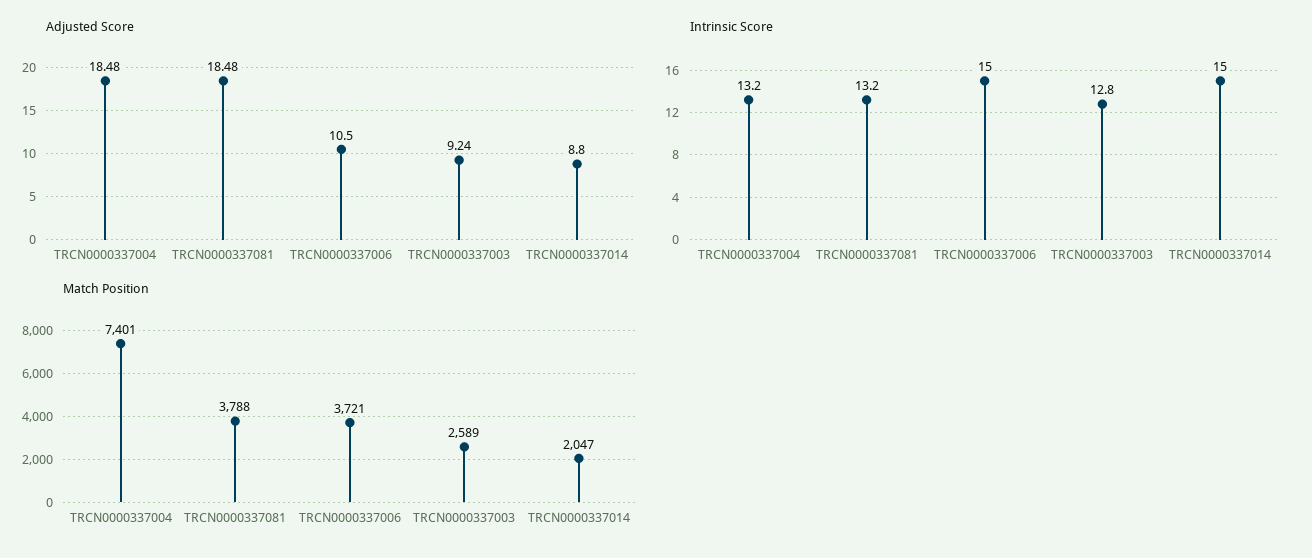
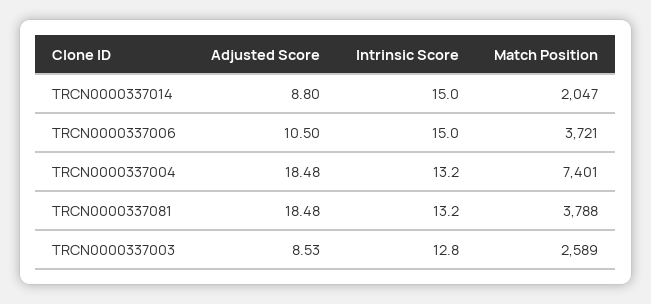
Adjusted Score, TRCN0000337003: 9.24 -> 8.53

